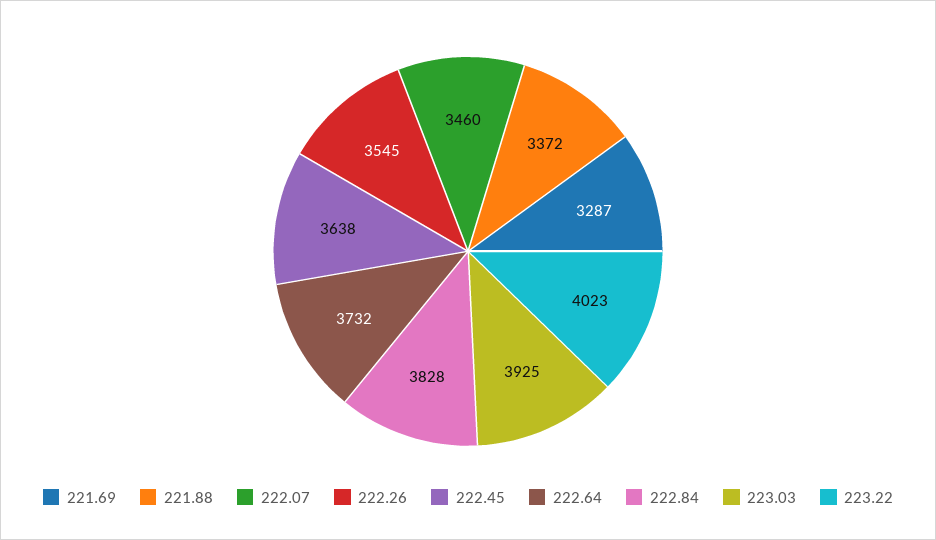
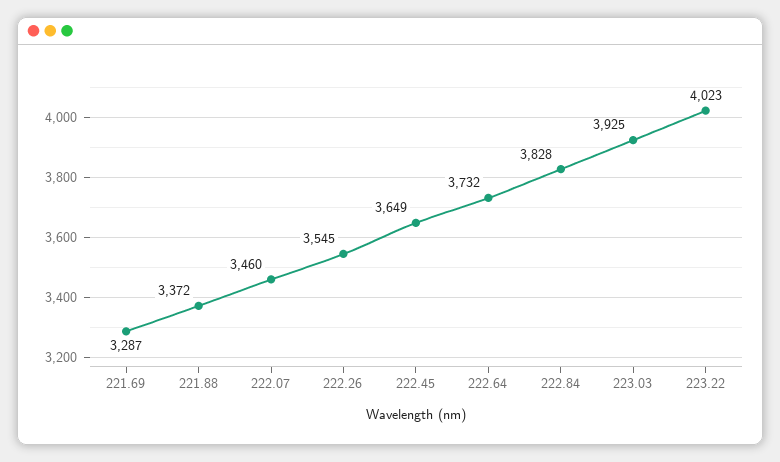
222.45: 3638 -> 3649

